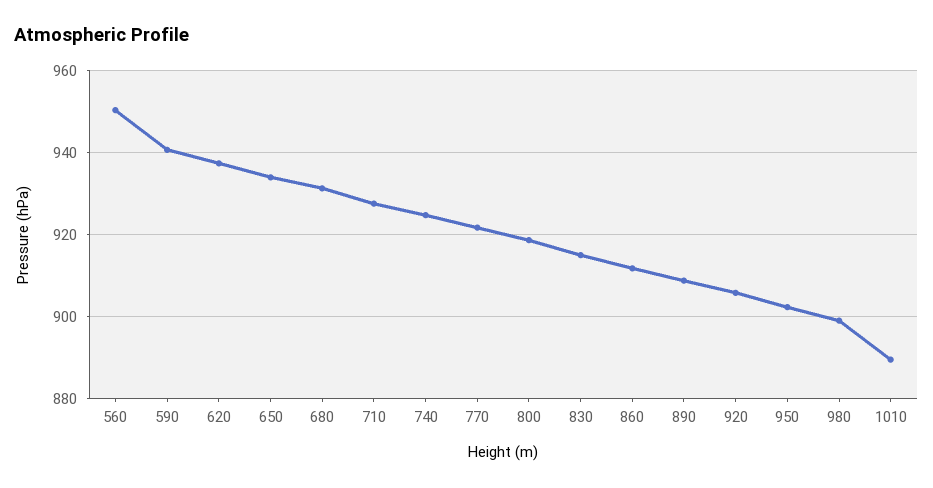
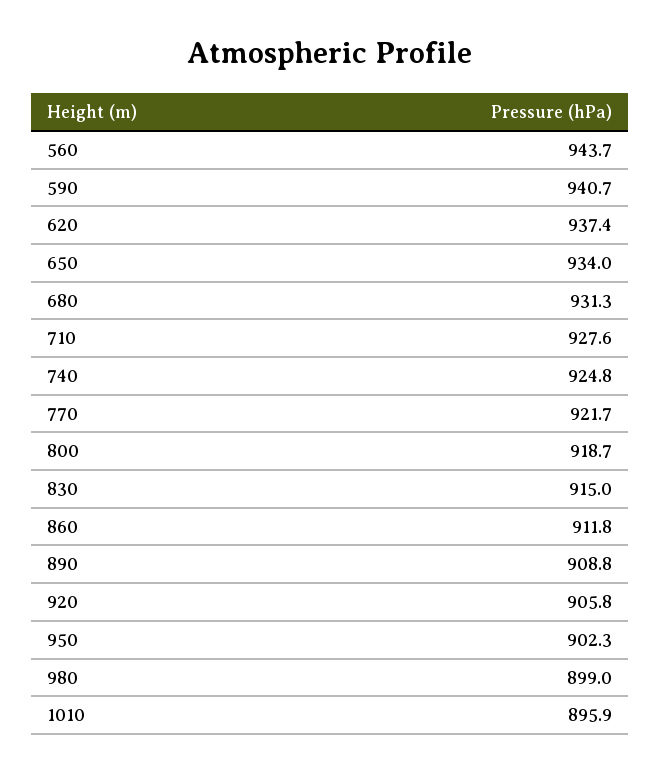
560: 950 -> 943.7
1010: 890 -> 895.9

